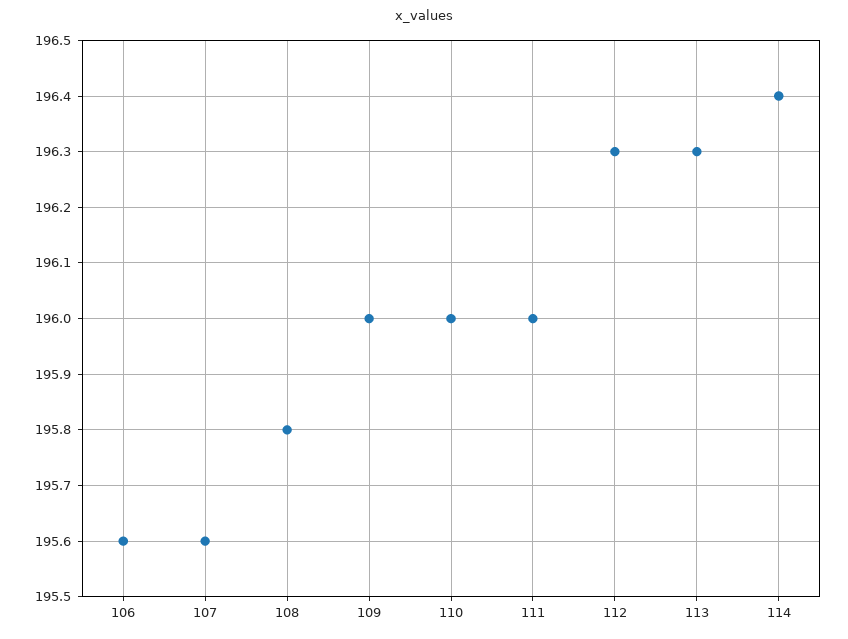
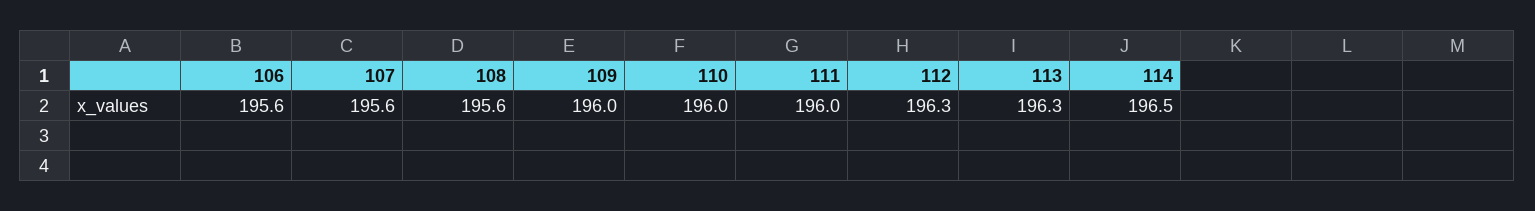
108: 195.8 -> 195.6
114: 196.4 -> 196.5

